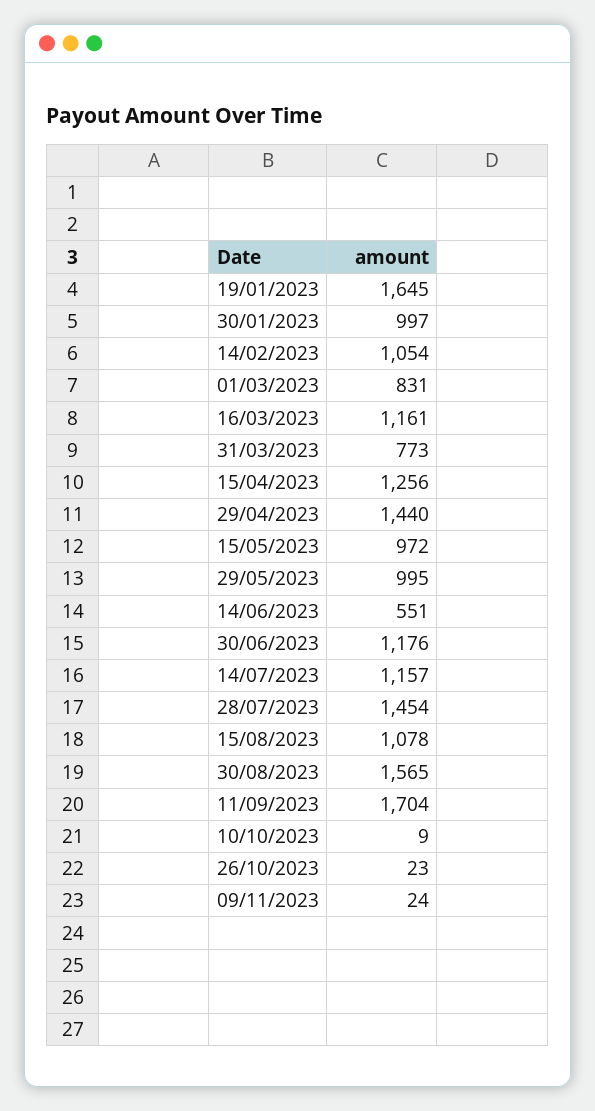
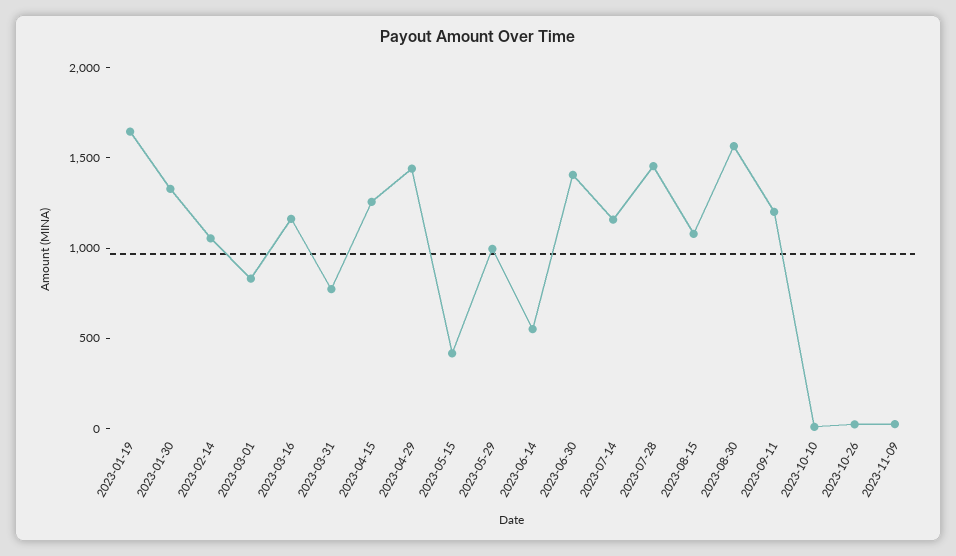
30/01/2023: 997 -> 1300
15/05/2023: 972 -> 400
30/06/2023: 1176 -> 1400
11/09/2023: 1704 -> 1200

